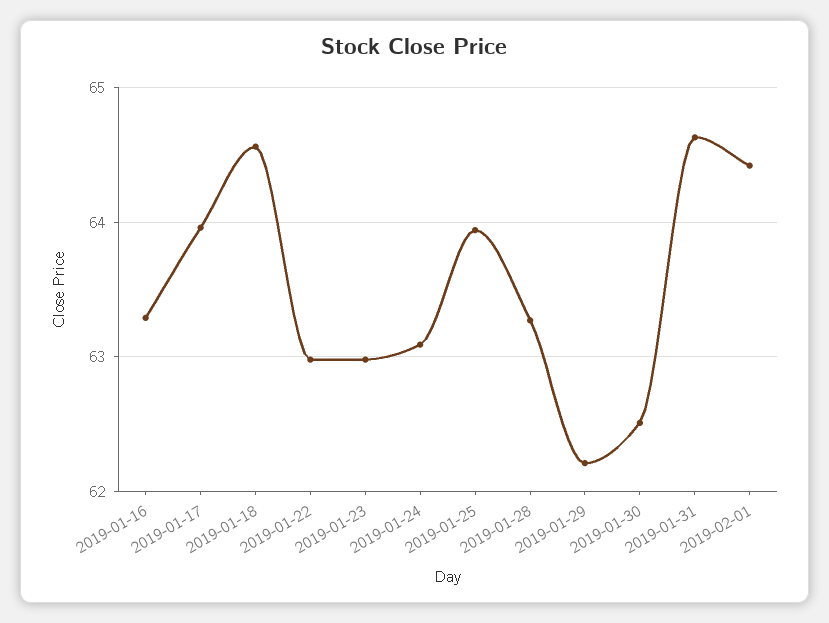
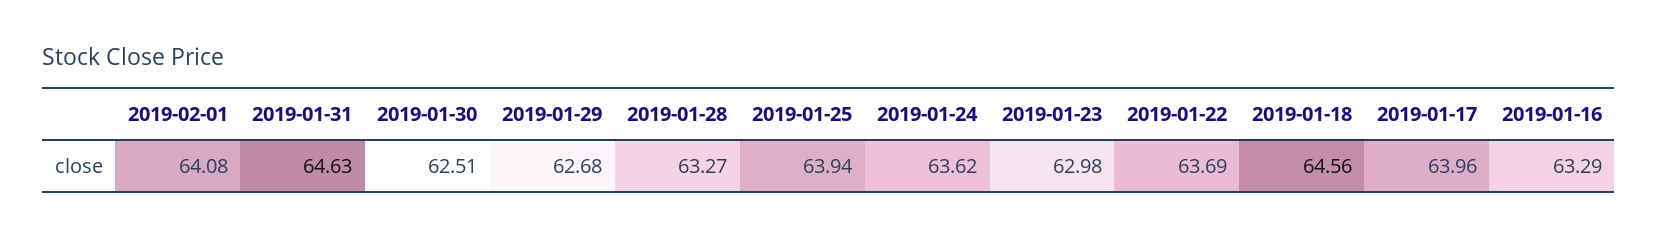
2019-01-22: 63 -> 63.69
2019-01-24: 63.1 -> 63.62
2019-01-29: 62.2 -> 62.68
2019-02-01: 64.4 -> 64.08

